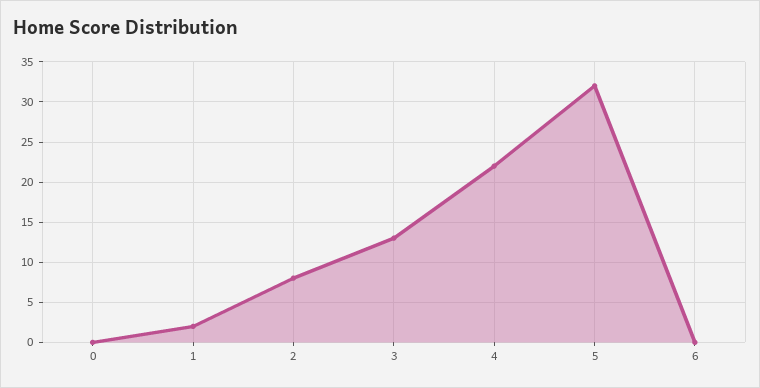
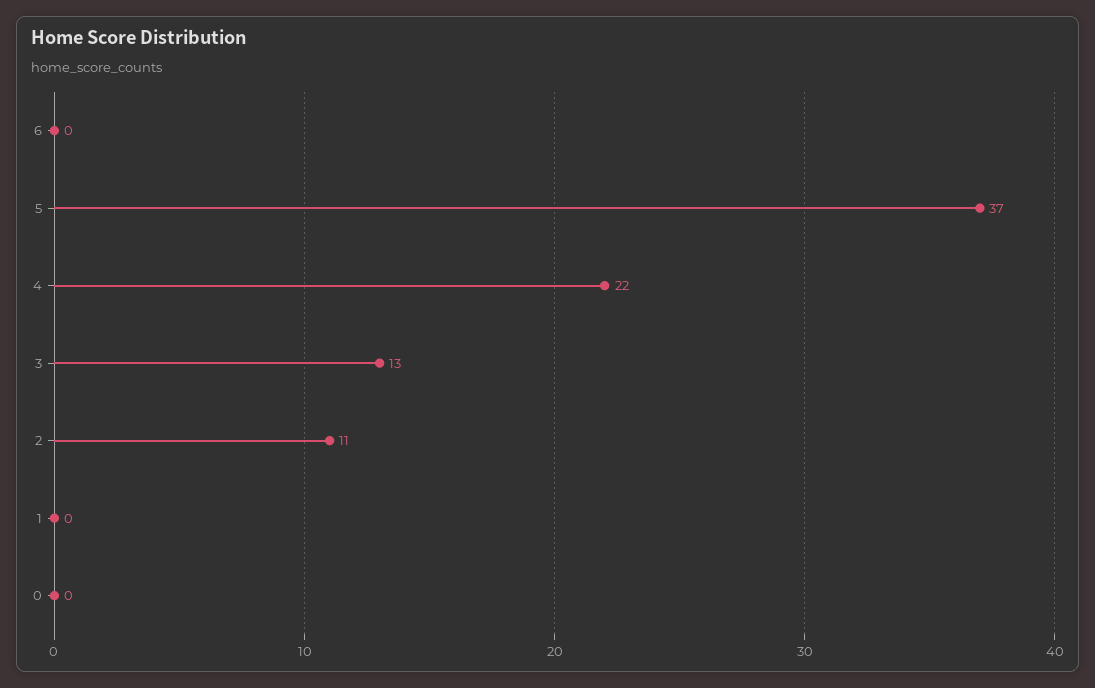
1: 2 -> 0
2: 8 -> 11
5: 32 -> 37

